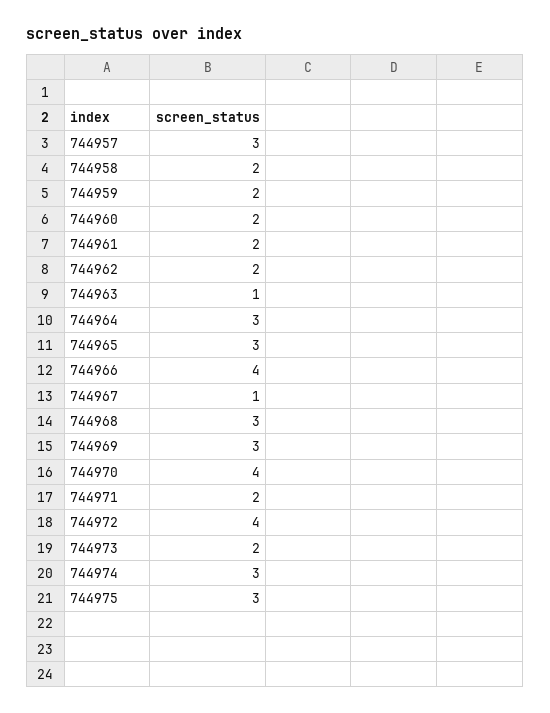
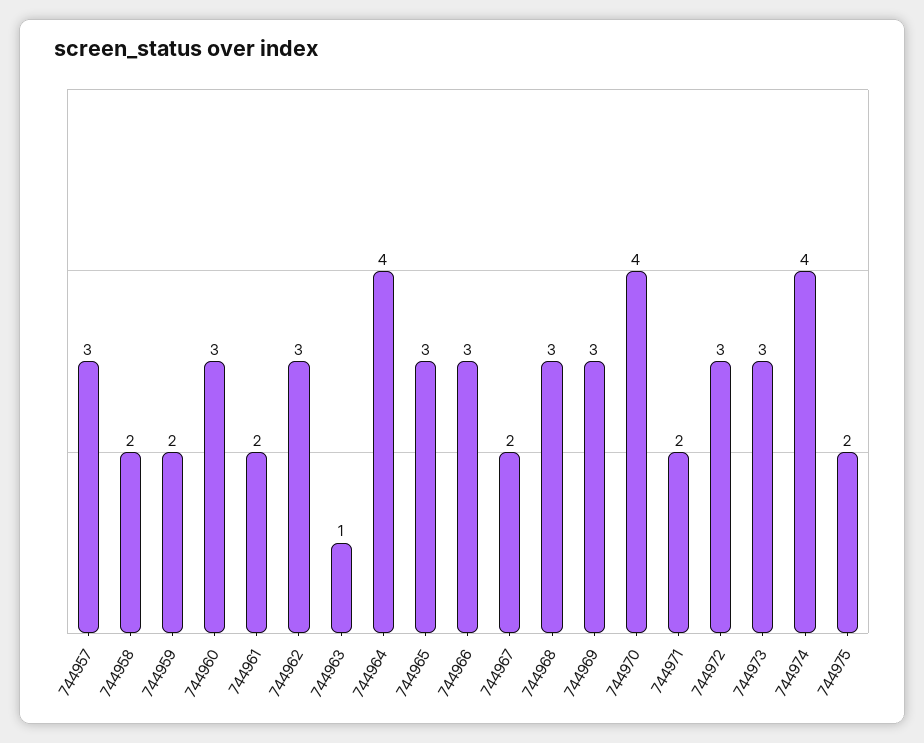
744960: 2 -> 3
744962: 2 -> 3
744964: 3 -> 4
744966: 4 -> 3
744967: 1 -> 2
744972: 4 -> 3
744973: 2 -> 3
744974: 3 -> 4
744975: 3 -> 2

